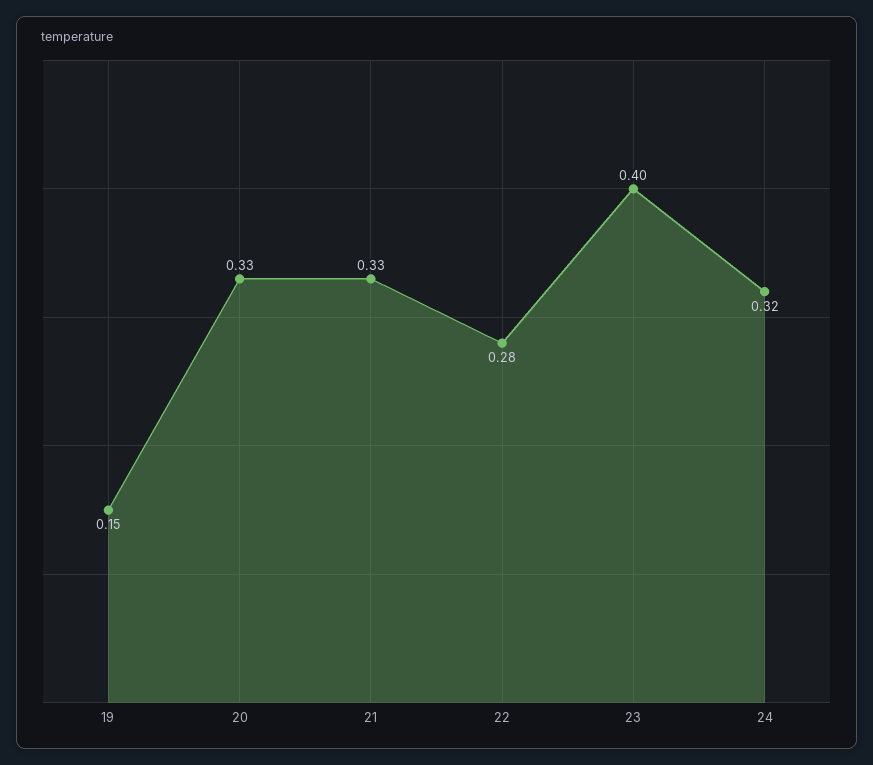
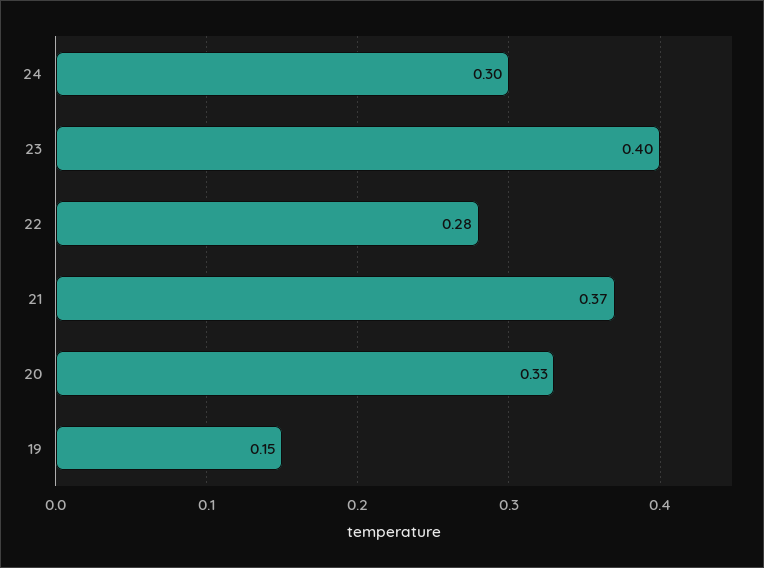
21: 0.33 -> 0.37
24: 0.32 -> 0.3

